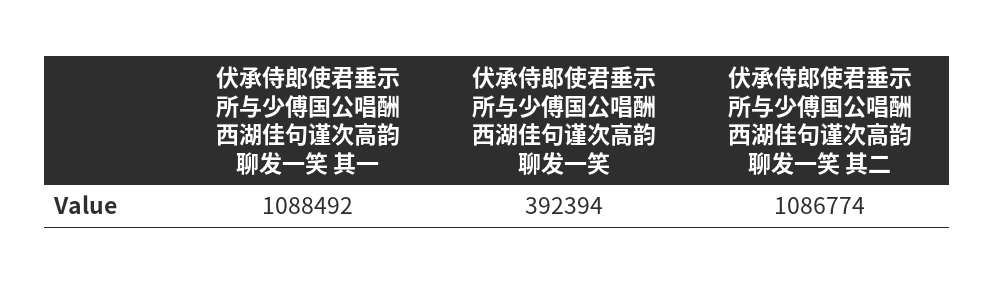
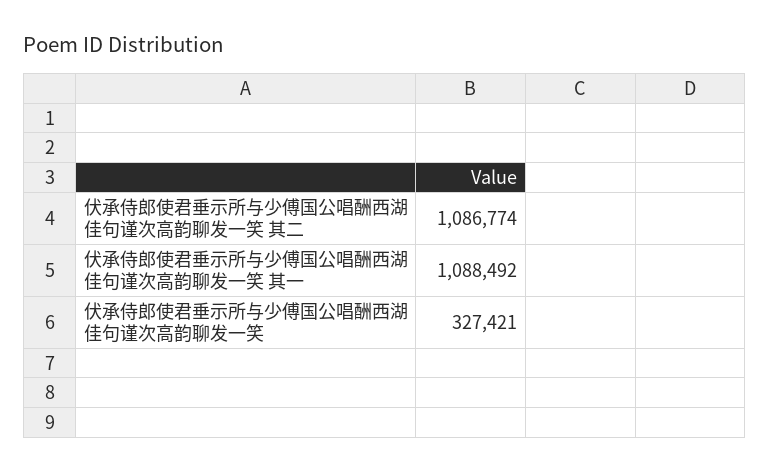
伏承侍郎使君垂示所与少傅国公唱酬西湖佳句谨次高韵聊发一笑: 392394 -> 327421

